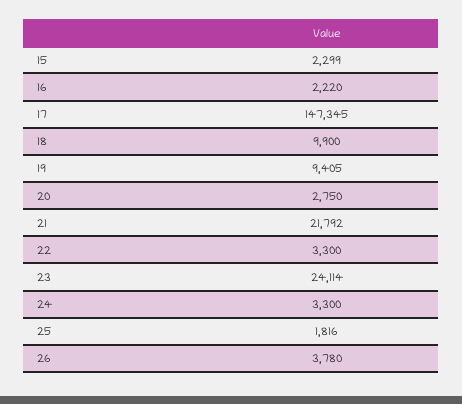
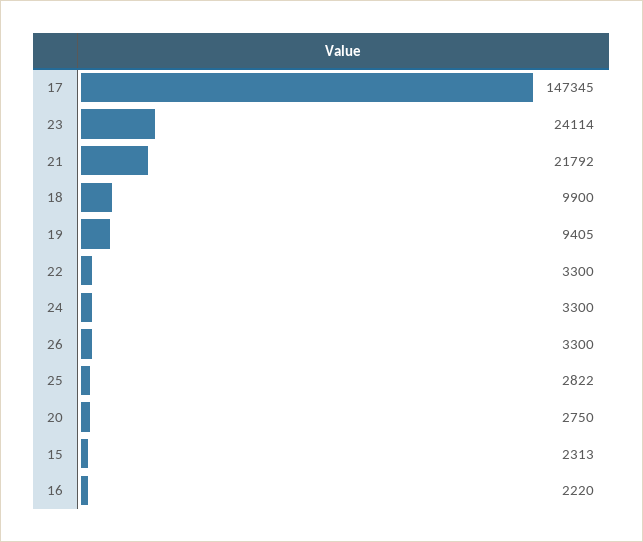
15: 2299 -> 2313
25: 1816 -> 2822
26: 3780 -> 3300

